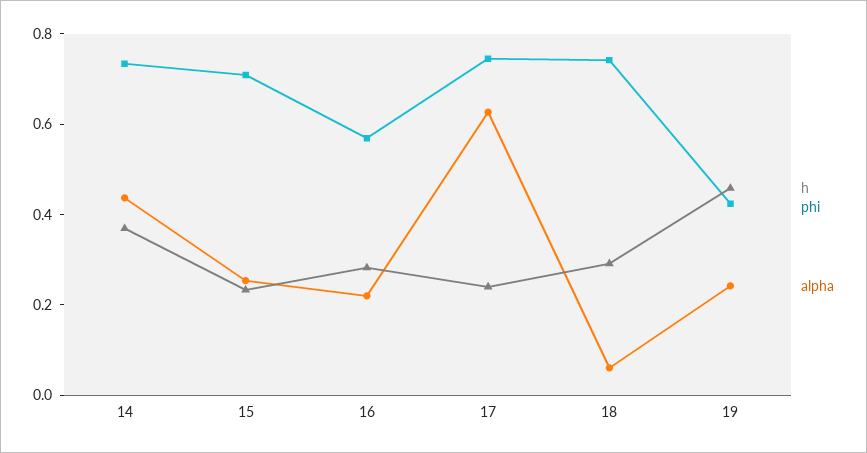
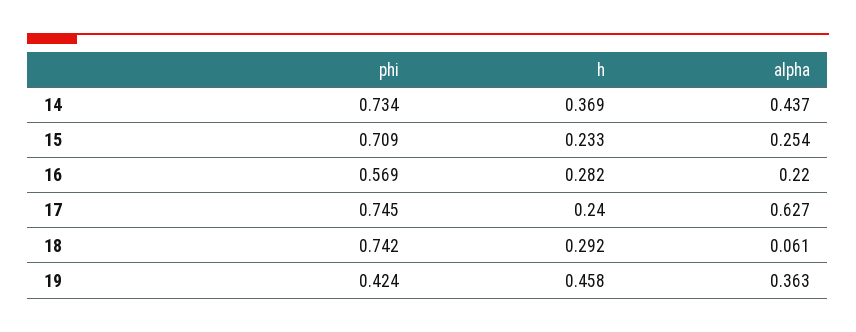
alpha, 19: 0.25 -> 0.363

